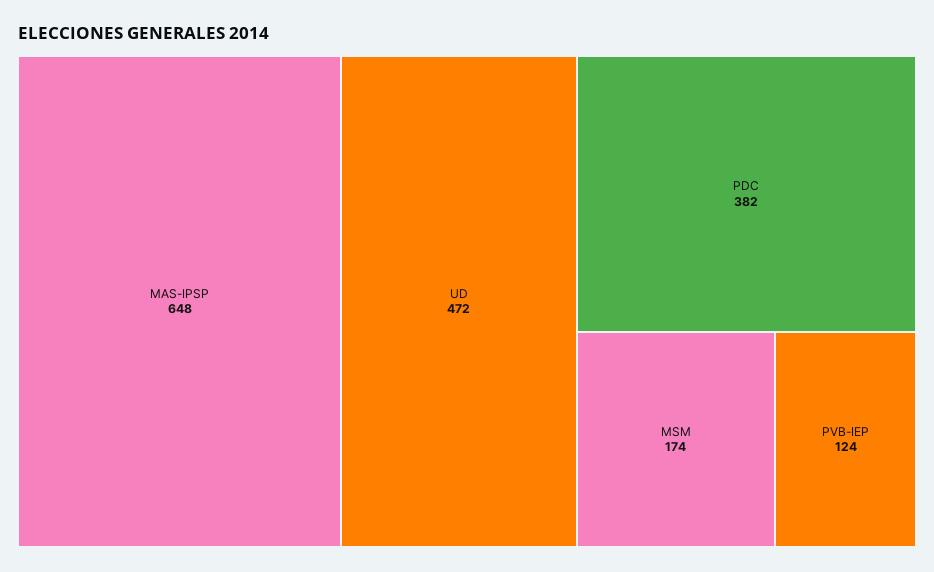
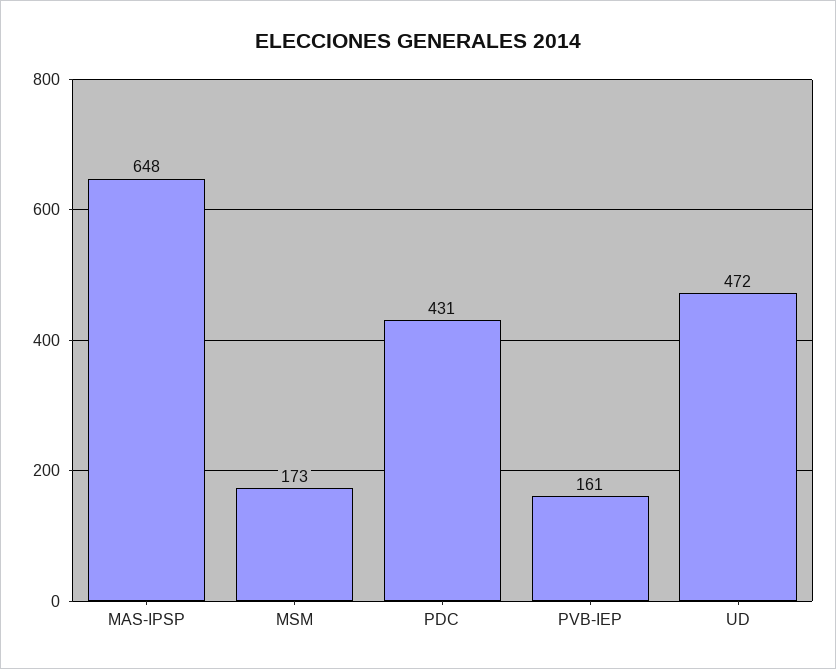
PDC: 382 -> 431
MSM: 174 -> 173
PVB-IEP: 124 -> 161

